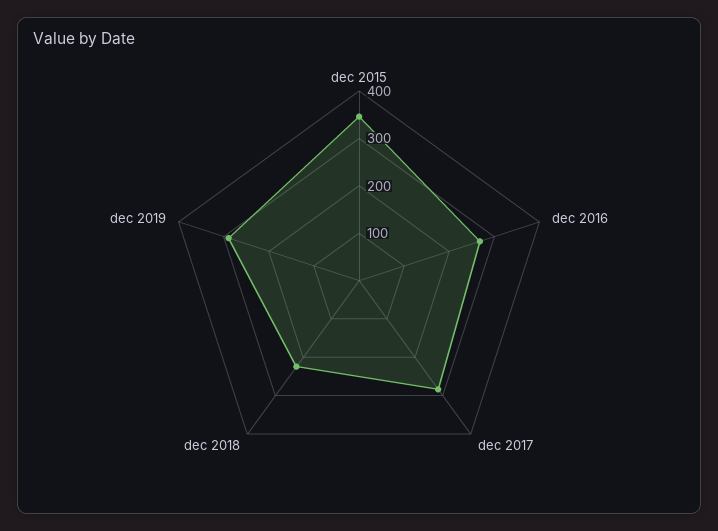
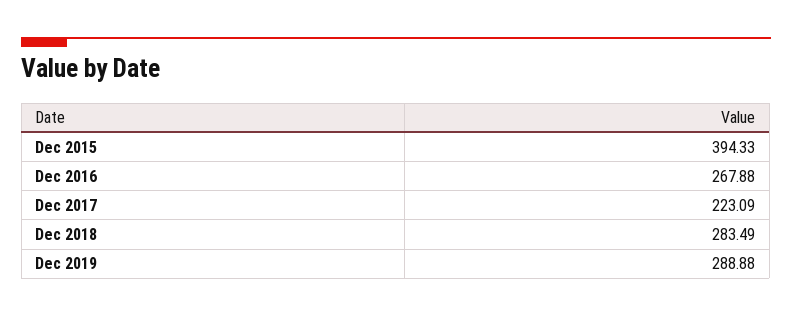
dec 2015: 340 -> 394.33
dec 2017: 280 -> 223.09
dec 2018: 220 -> 283.49

